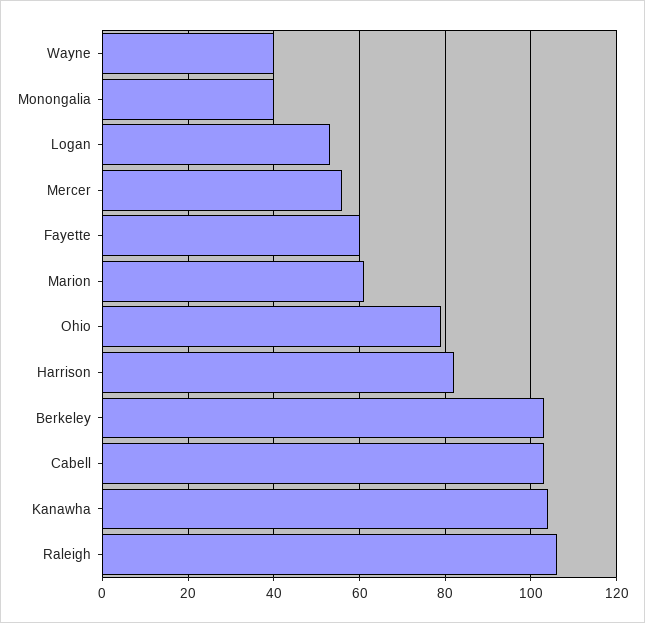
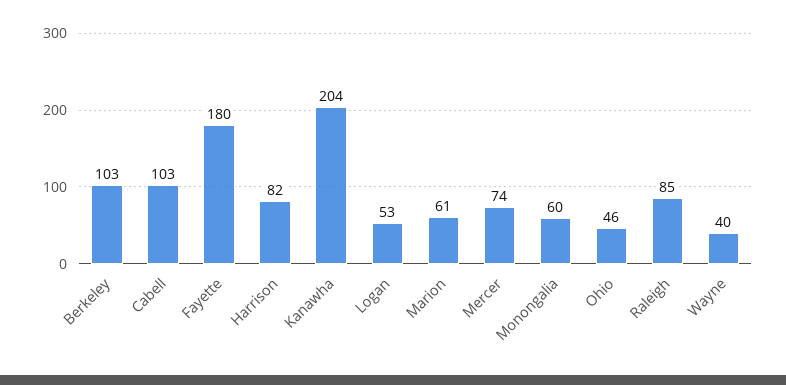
Monongalia: 40 -> 60
Mercer: 55 -> 74
Fayette: 60 -> 180
Ohio: 80 -> 46
Kanawha: 105 -> 204
Raleigh: 105 -> 85

